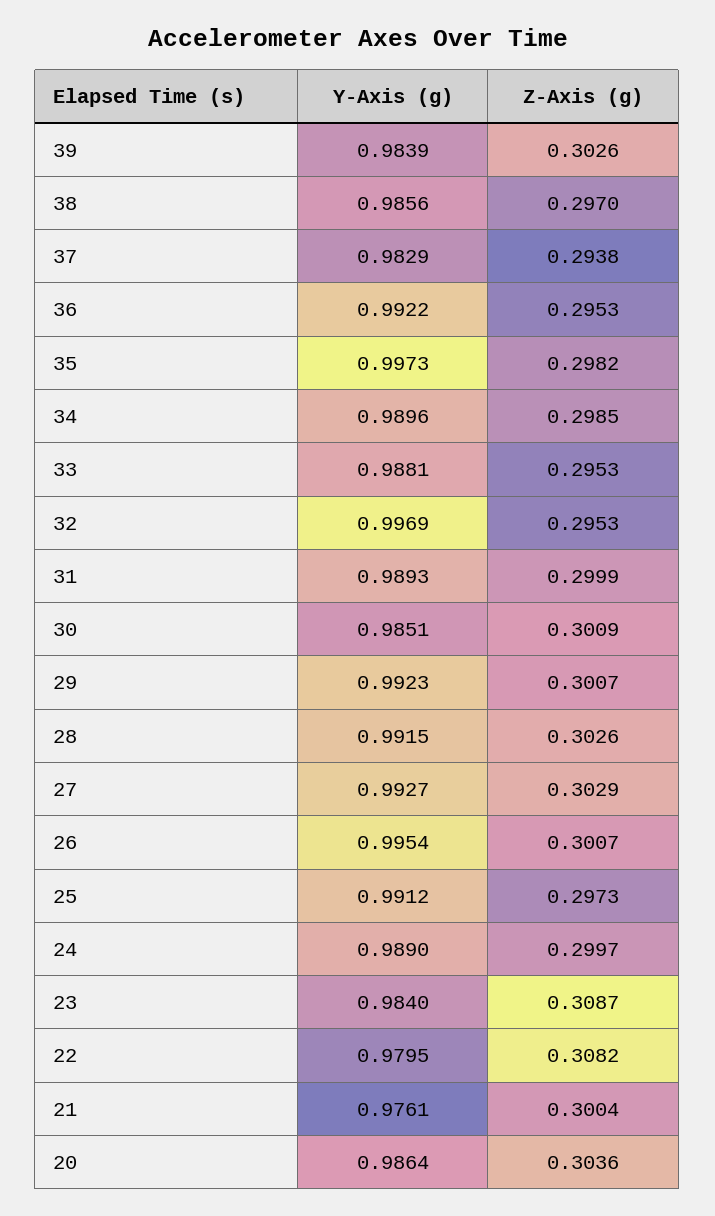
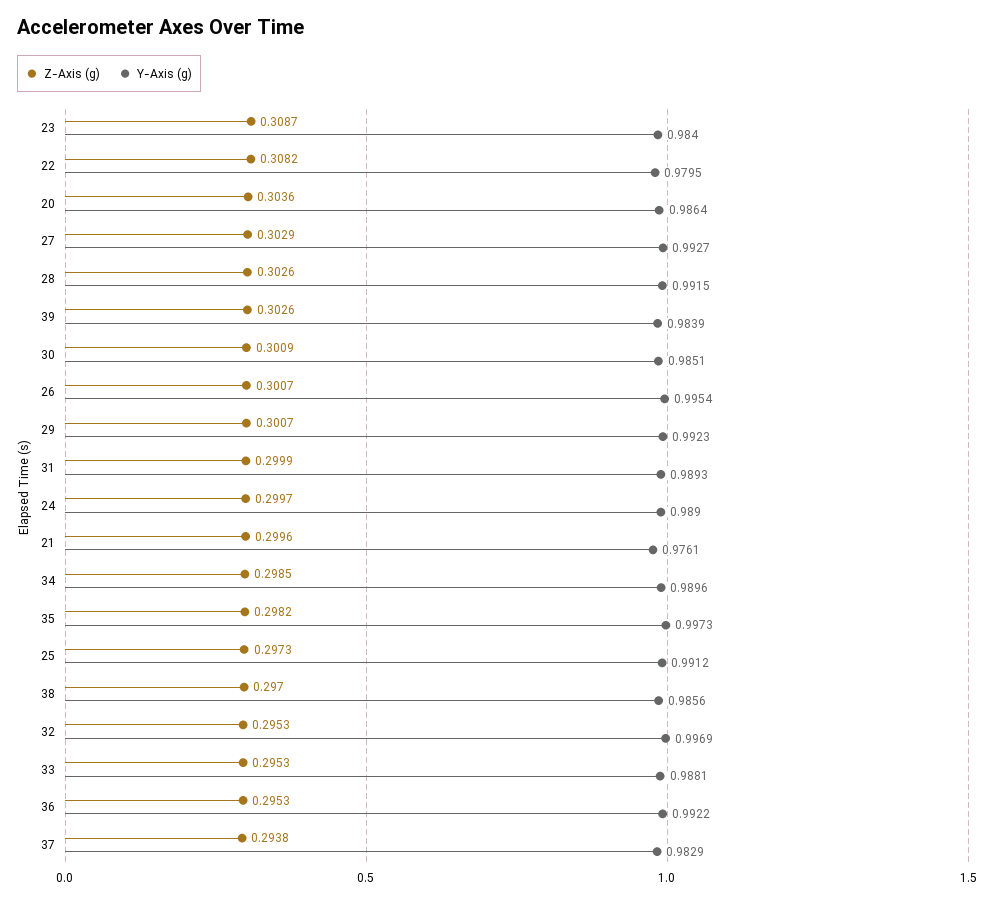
Z-Axis (g), 21: 0.3004 -> 0.2996

